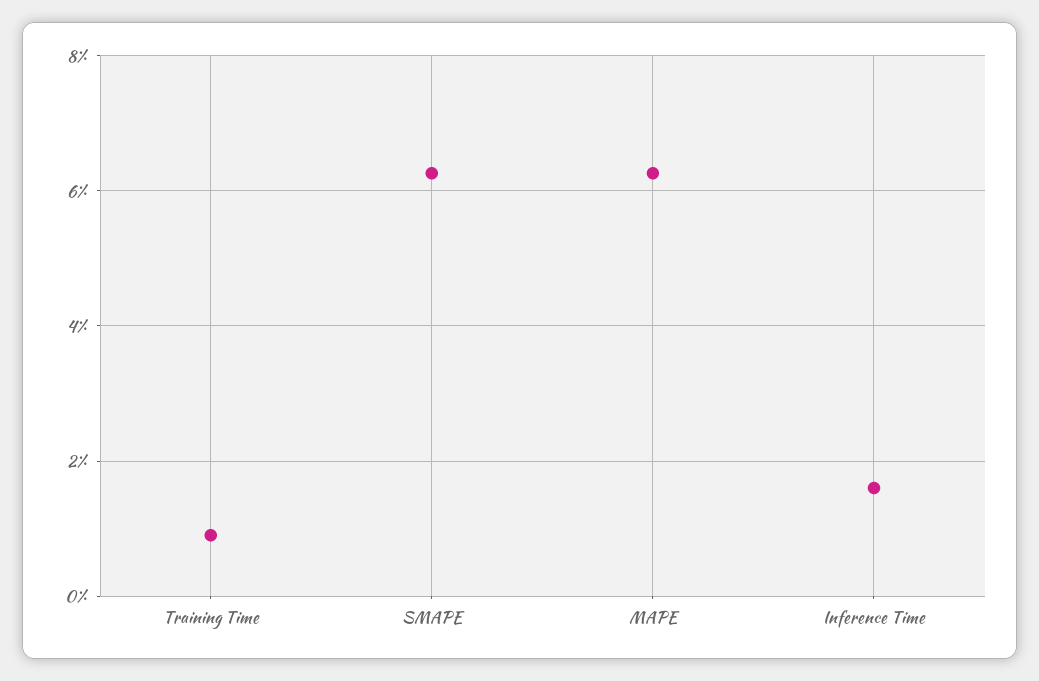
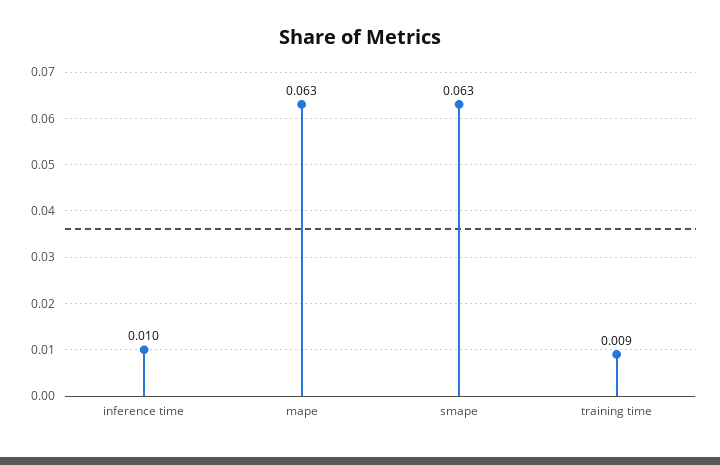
Inference Time: 0.016 -> 0.01

